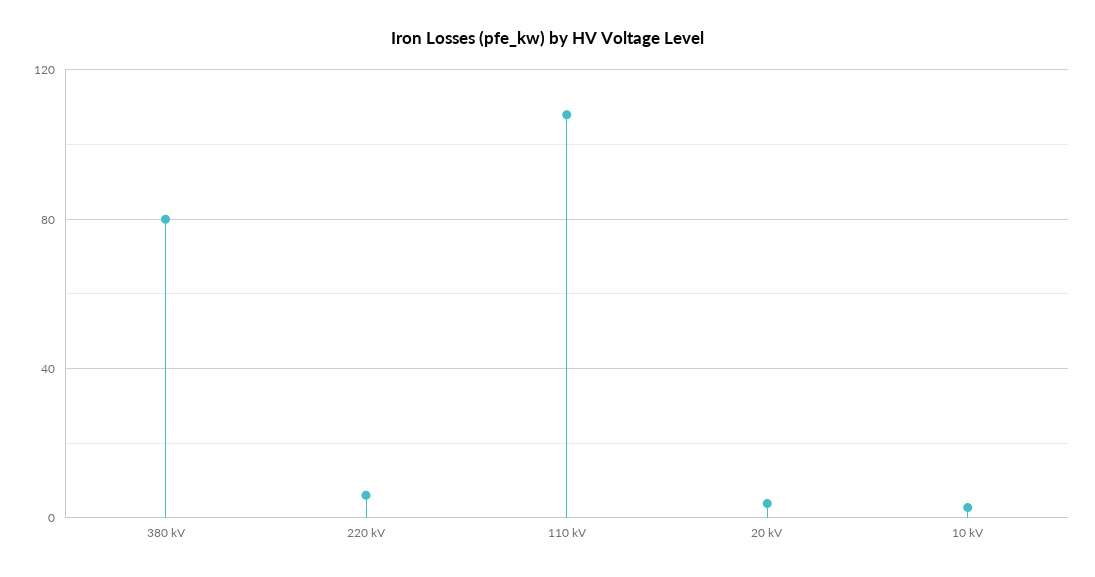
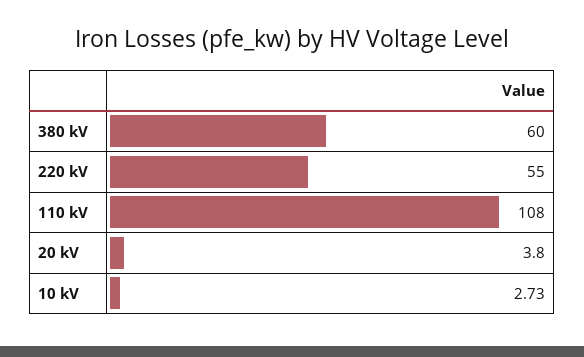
380 kV: 80 -> 60
220 kV: 5 -> 55

